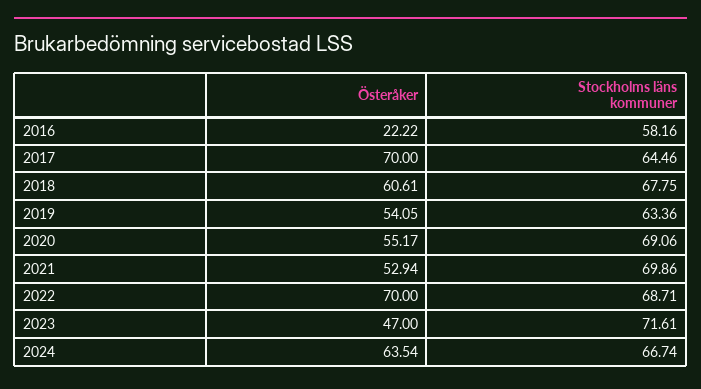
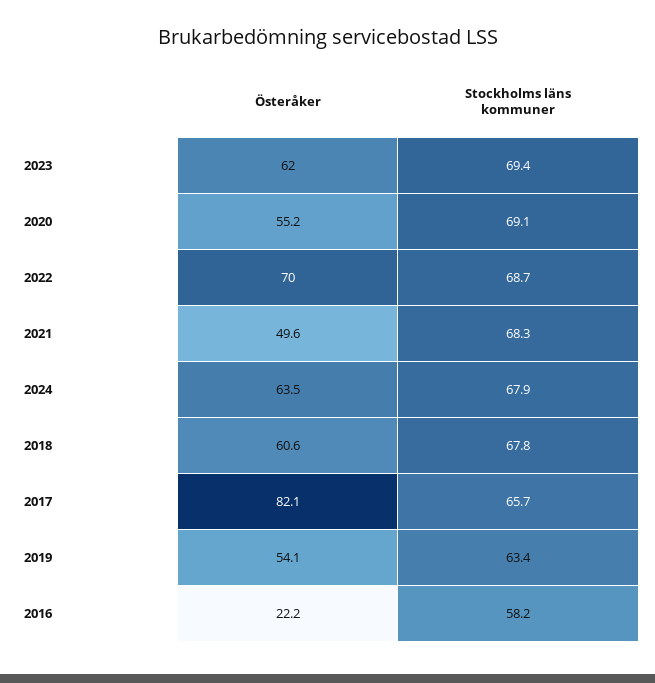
Österåker, 2017: 70 -> 82.1
Stockholms läns kommuner, 2017: 64.46 -> 65.7
Österåker, 2021: 52.94 -> 49.6
Stockholms läns kommuner, 2021: 69.86 -> 68.3
Österåker, 2023: 47 -> 62
Stockholms läns kommuner, 2023: 71.61 -> 69.4
Stockholms läns kommuner, 2024: 66.74 -> 67.9

